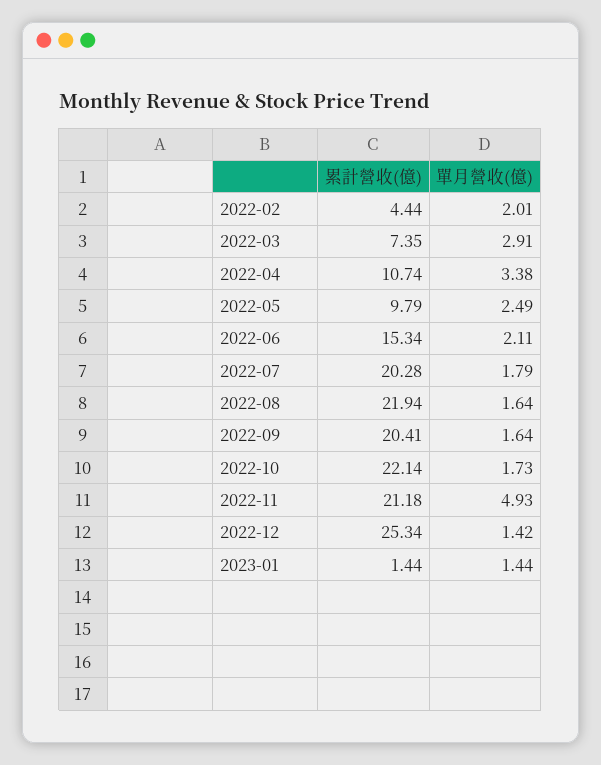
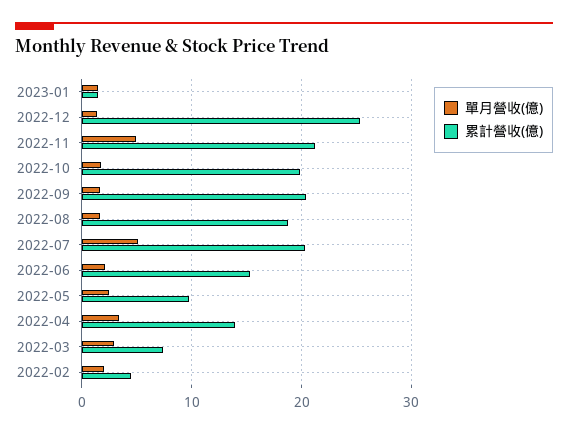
累計營收(億), 2022-04: 10.74 -> 14
單月營收(億), 2022-07: 1.79 -> 5
累計營收(億), 2022-08: 21.94 -> 19
累計營收(億), 2022-10: 22.14 -> 20

